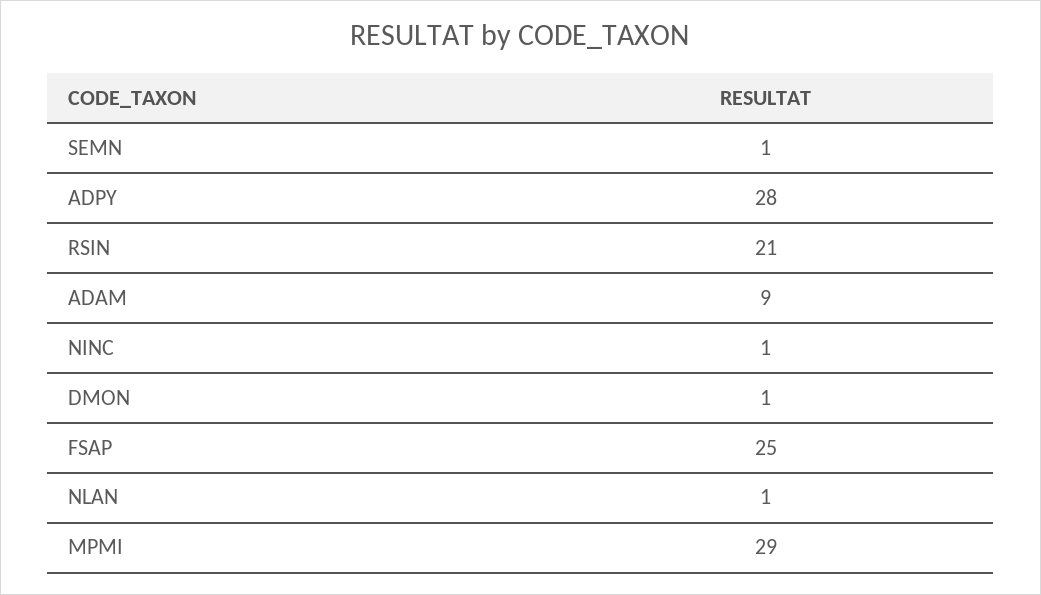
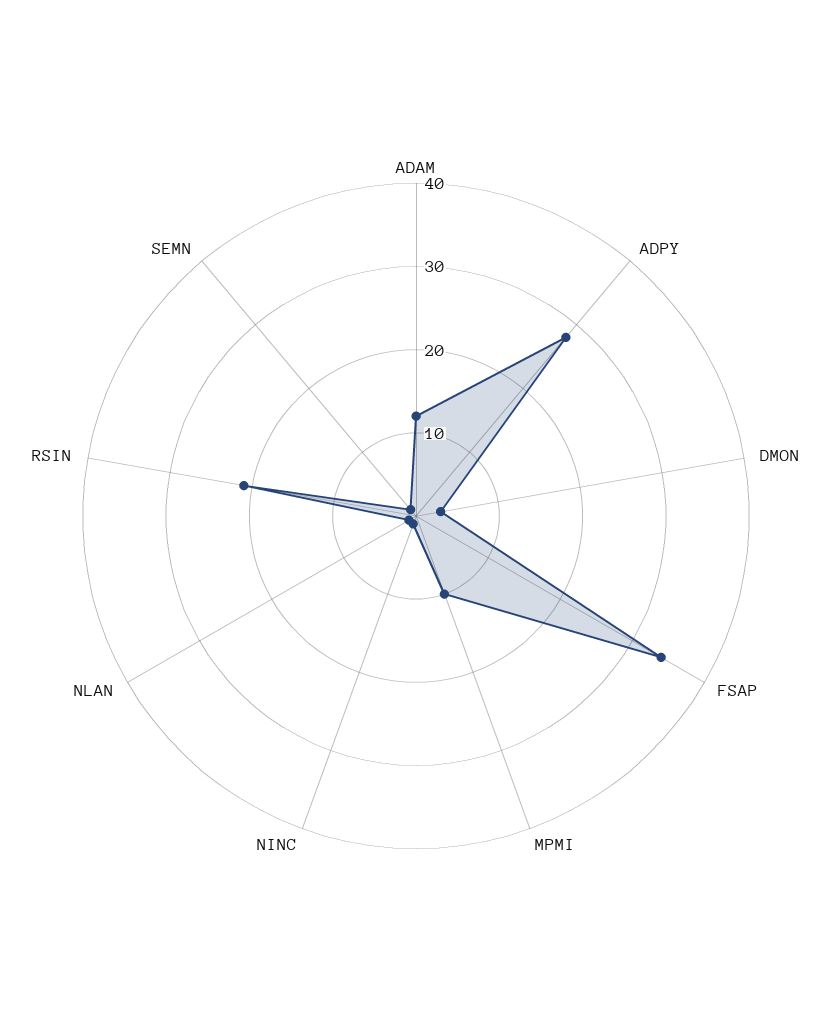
ADAM: 9 -> 12
DMON: 1 -> 3
FSAP: 25 -> 34
MPMI: 29 -> 10

